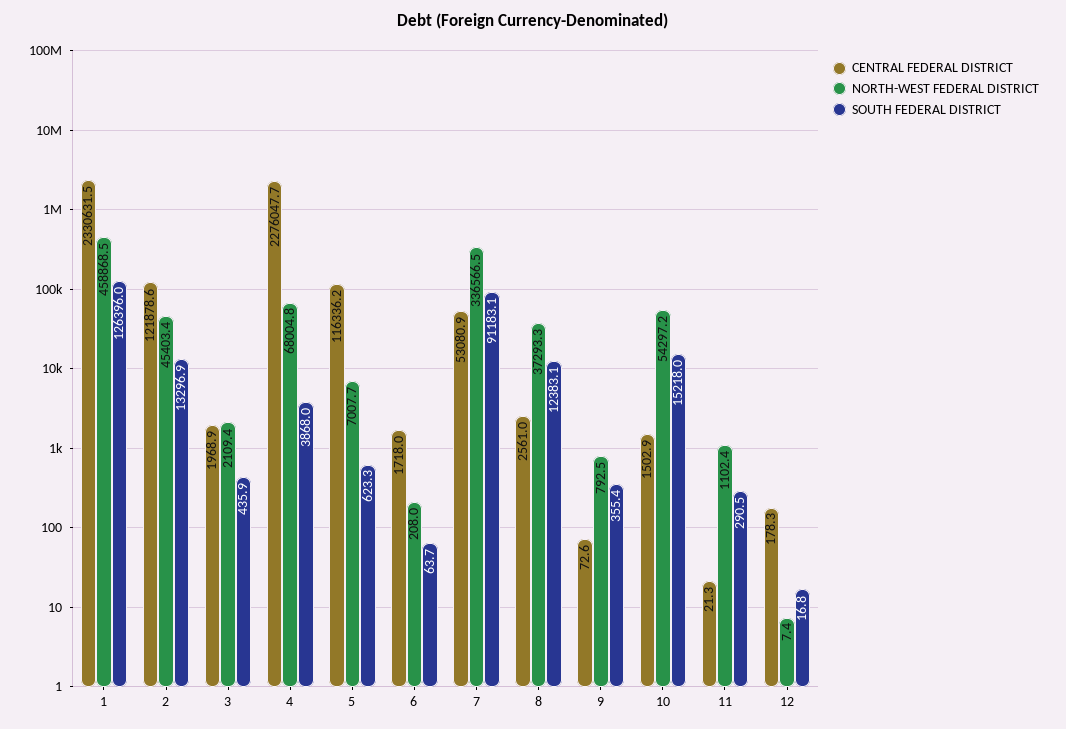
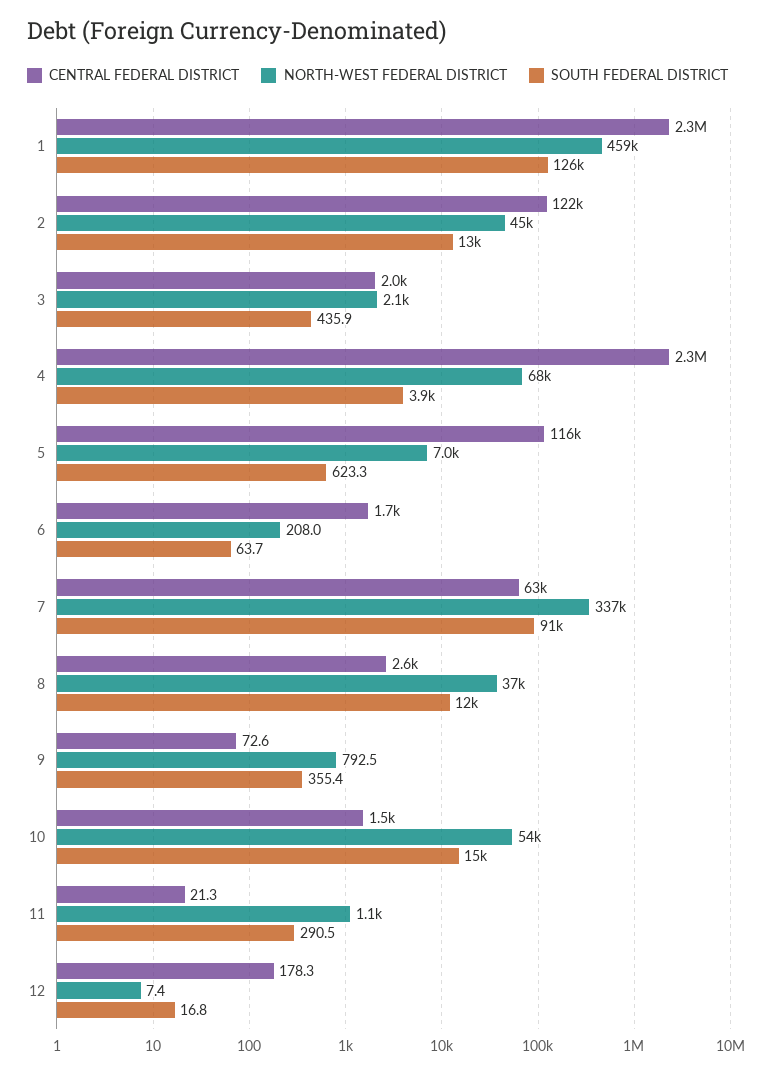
CENTRAL FEDERAL DISTRICT, 7: 53080.9 -> 63000

